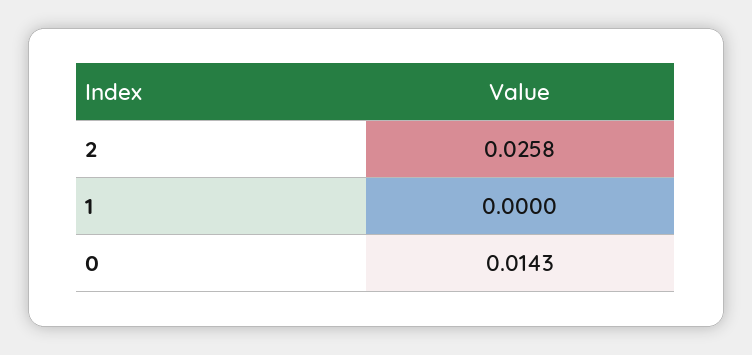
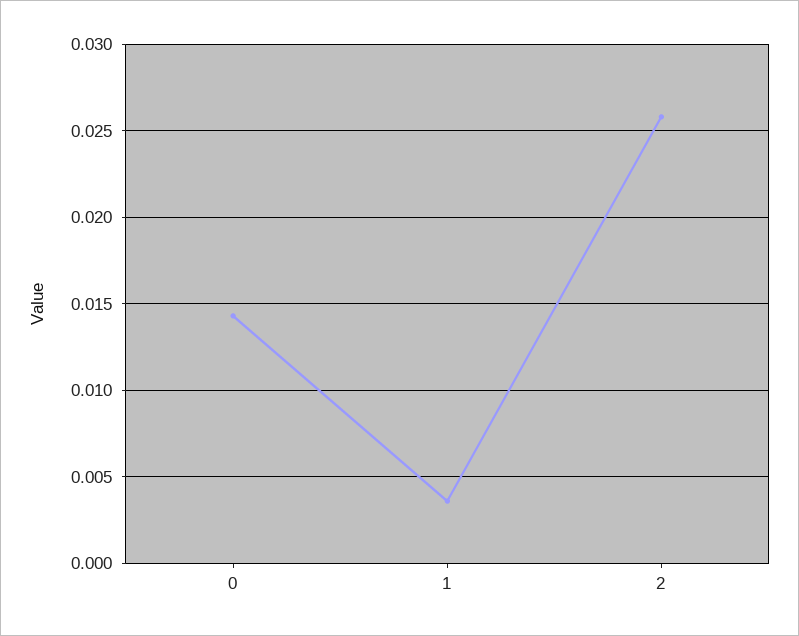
1: 0 -> 0.0035

